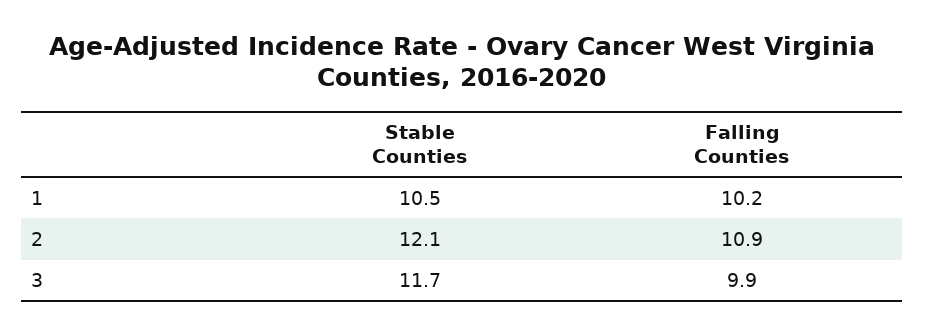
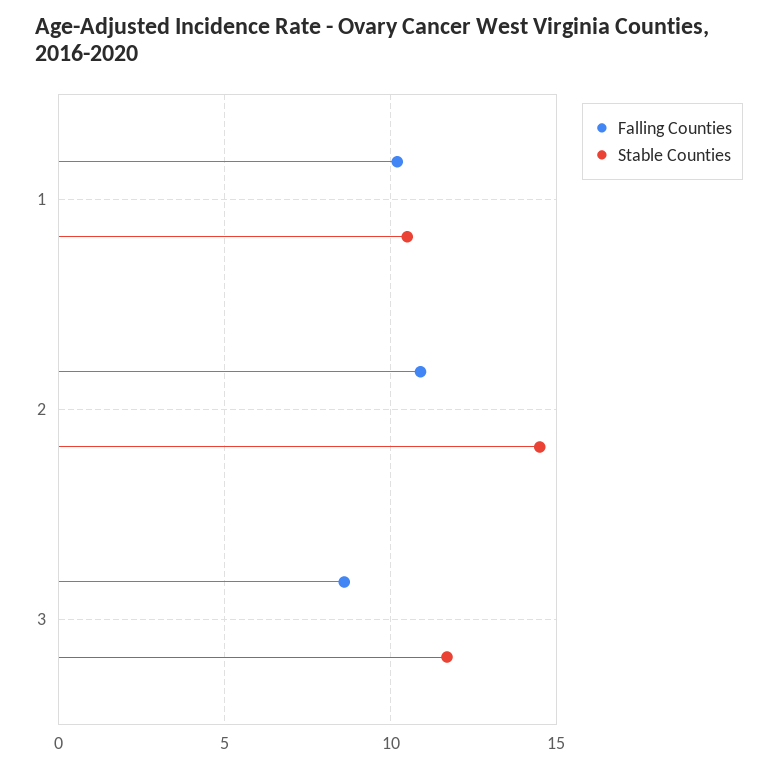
Stable Counties, 2: 12.1 -> 14.5
Falling Counties, 3: 9.9 -> 8.5

